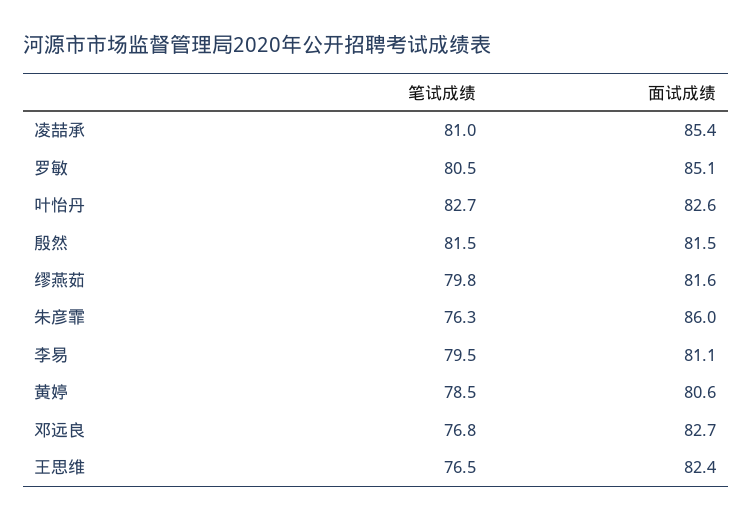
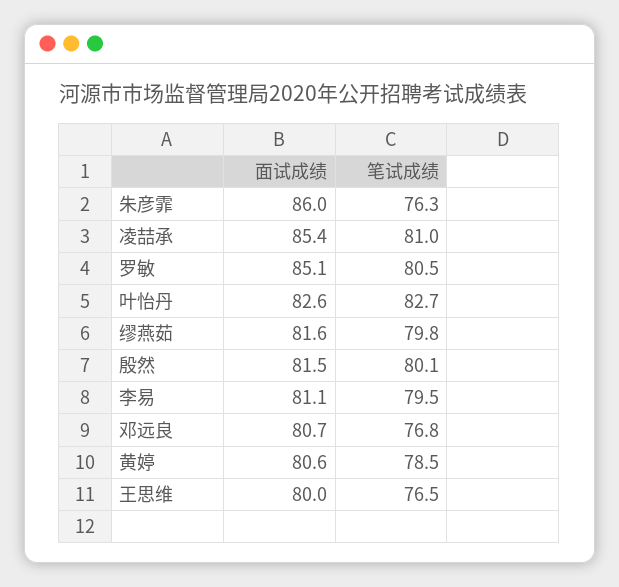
笔试成绩, 殷然: 81.5 -> 80.1
面试成绩, 邓远良: 82.7 -> 80.7
面试成绩, 王思维: 82.4 -> 80

